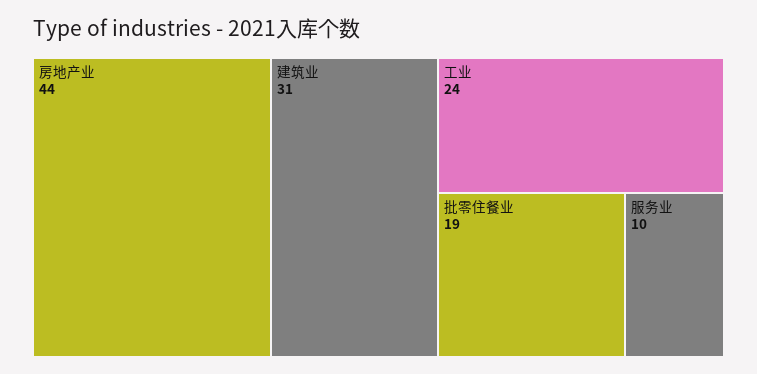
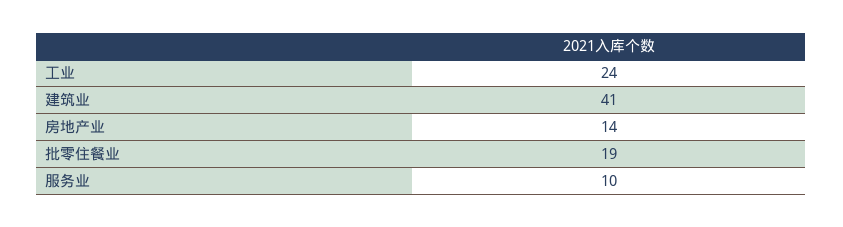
房地产业: 44 -> 14
建筑业: 31 -> 41

